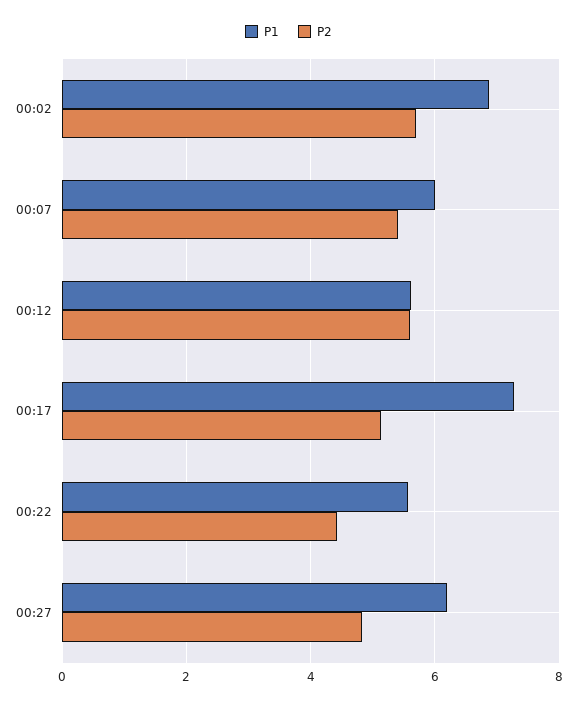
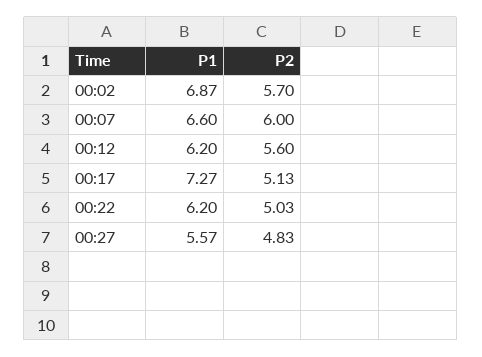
P1, 00:07: 6 -> 6.6
P2, 00:07: 5.4 -> 6
P1, 00:12: 5.6 -> 6.2
P1, 00:22: 5.6 -> 6.2
P2, 00:22: 4.4 -> 5.03
P1, 00:27: 6.2 -> 5.57

